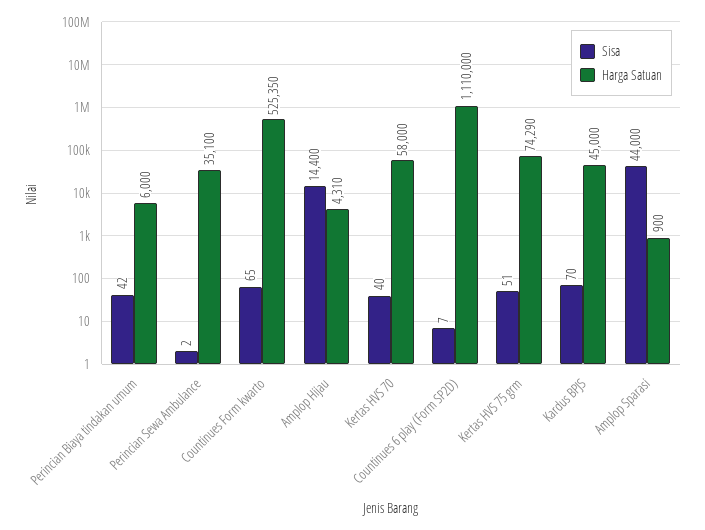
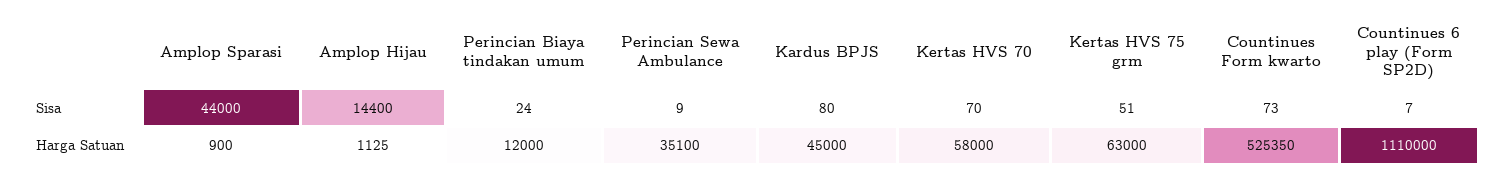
Sisa, Perincian Biaya tindakan umum: 42 -> 24
Harga Satuan, Perincian Biaya tindakan umum: 6000 -> 12000
Sisa, Perincian Sewa Ambulance: 2 -> 9
Sisa, Countinues Form kwarto: 65 -> 73
Harga Satuan, Amplop Hijau: 4310 -> 1125
Sisa, Kertas HVS 70: 40 -> 70
Harga Satuan, Kertas HVS 75 grm: 74290 -> 63000
Sisa, Kardus BPJS: 70 -> 80

